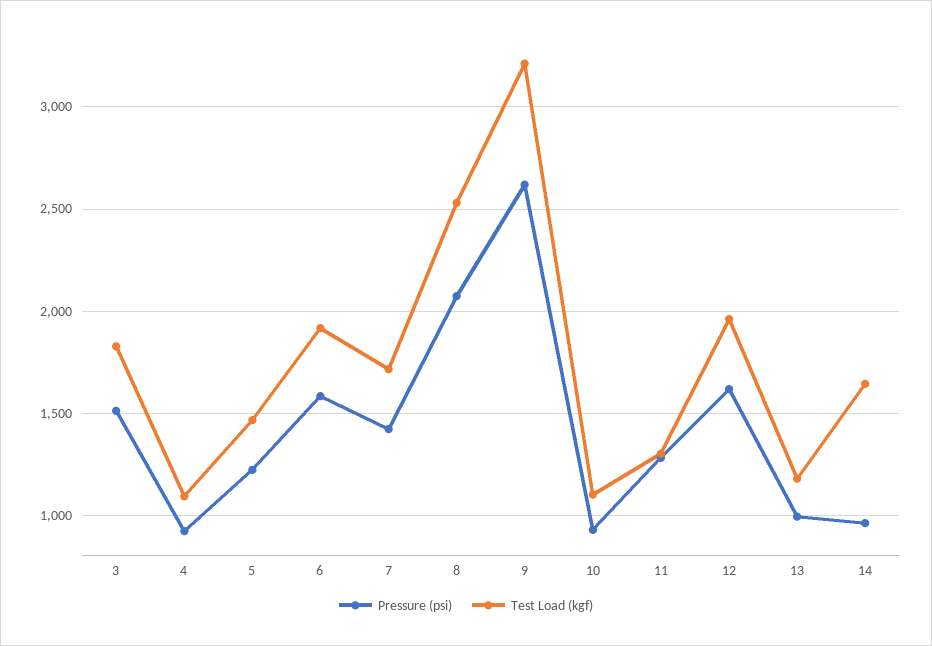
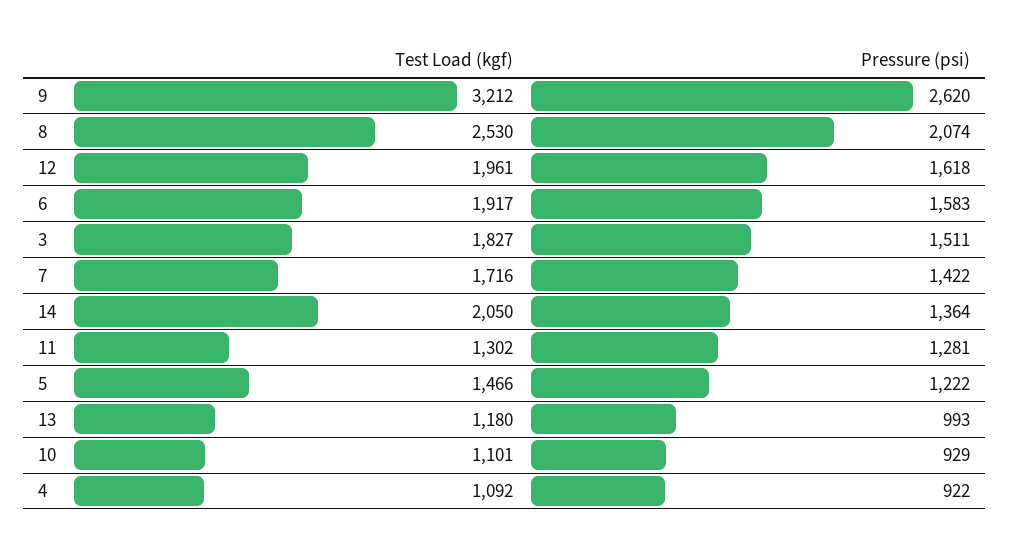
Pressure (psi), 14: 950 -> 1364
Test Load (kgf), 14: 1650 -> 2050

